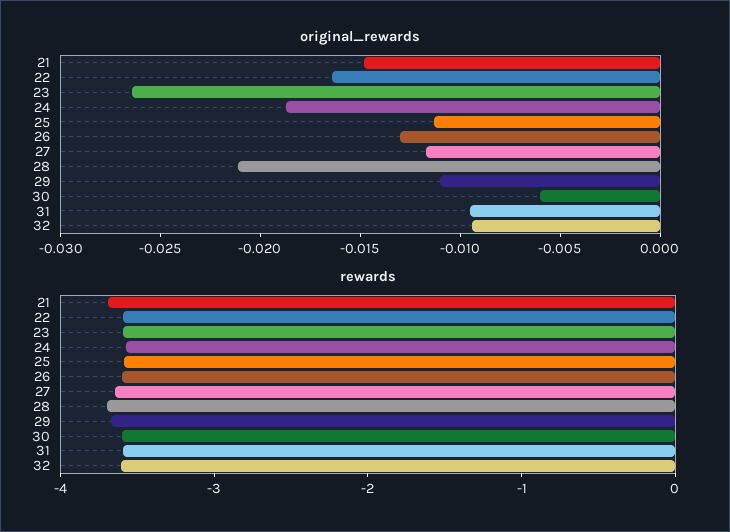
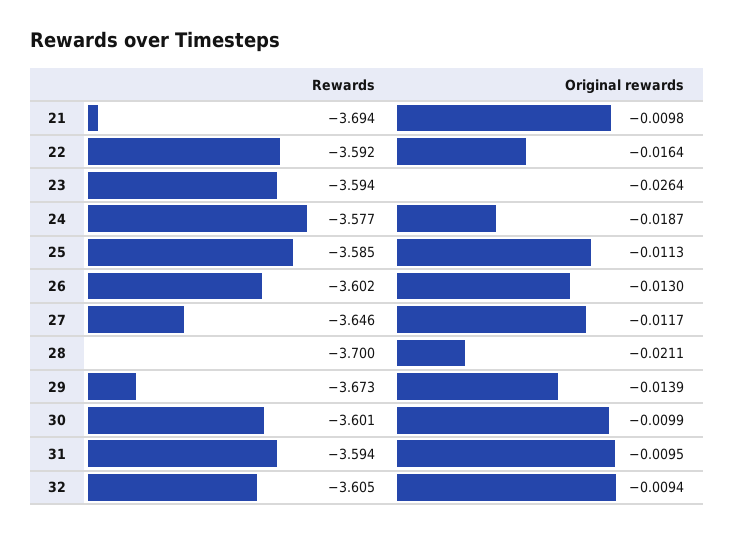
original_rewards, 21: -0.015 -> -0.0098
original_rewards, 29: -0.011 -> -0.0139
original_rewards, 30: -0.006 -> -0.0099

